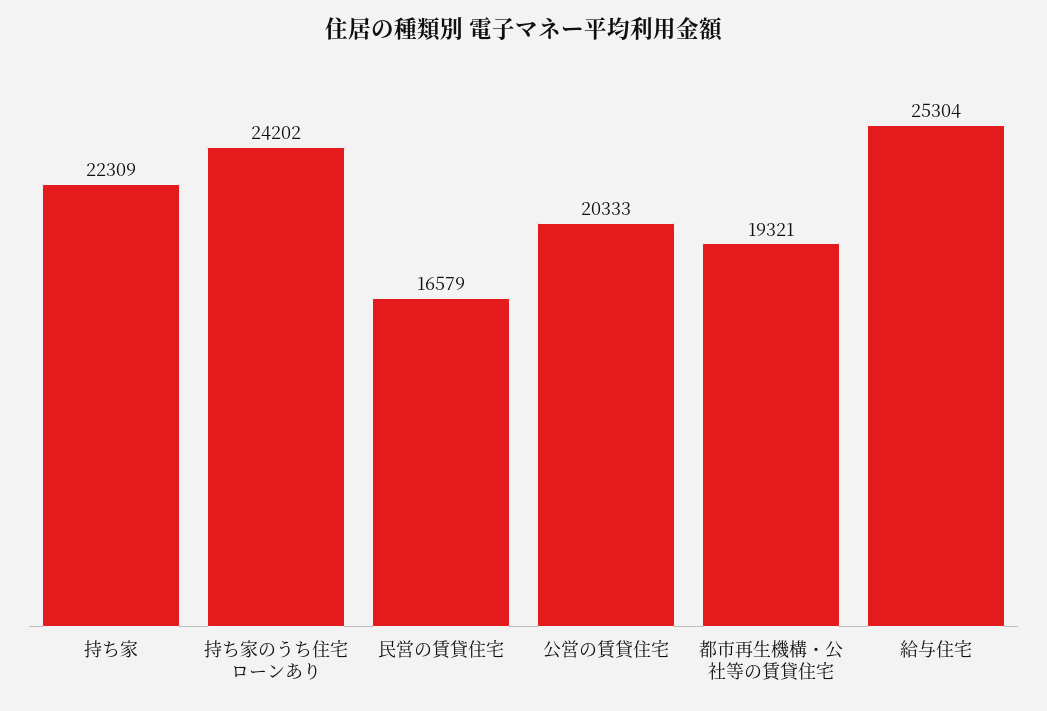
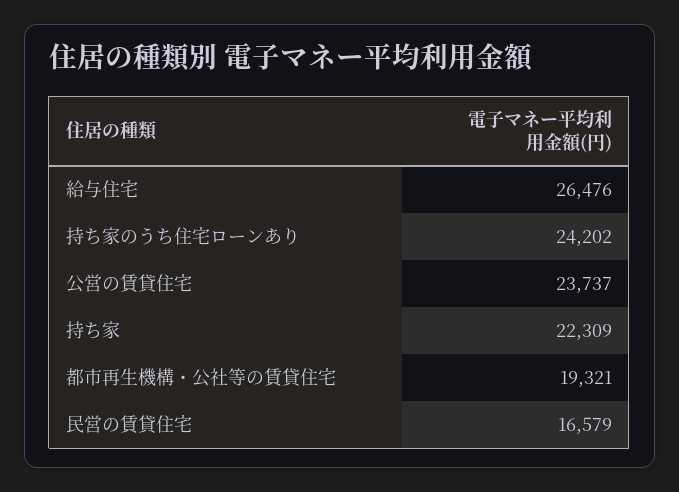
公営の賃貸住宅: 20333 -> 23737
給与住宅: 25304 -> 26476

